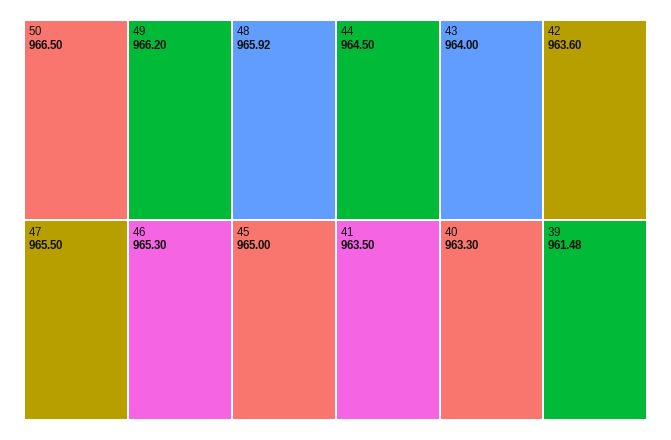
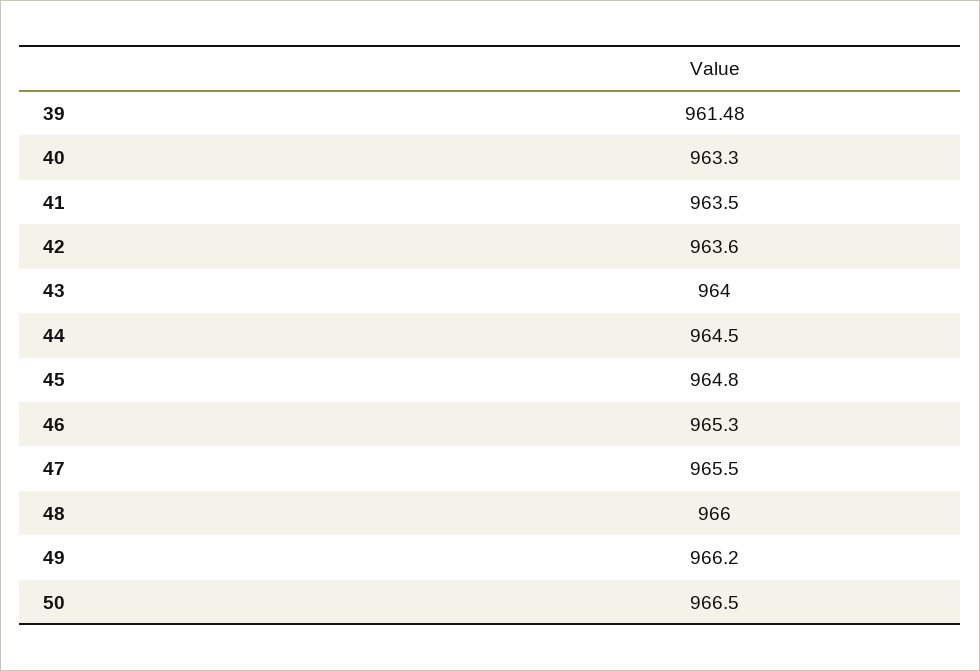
48: 965.92 -> 966
45: 965 -> 964.8

